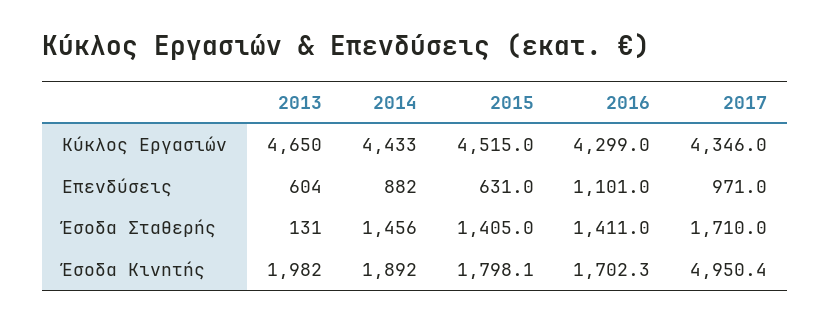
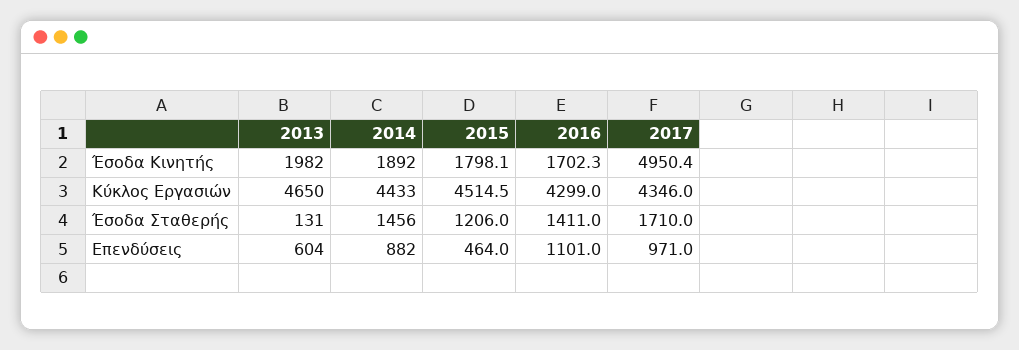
2015, Κύκλος Εργασιών: 4515 -> 4514.5
2015, Επενδύσεις: 631 -> 464
2015, Έσοδα Σταθερής: 1405 -> 1206

